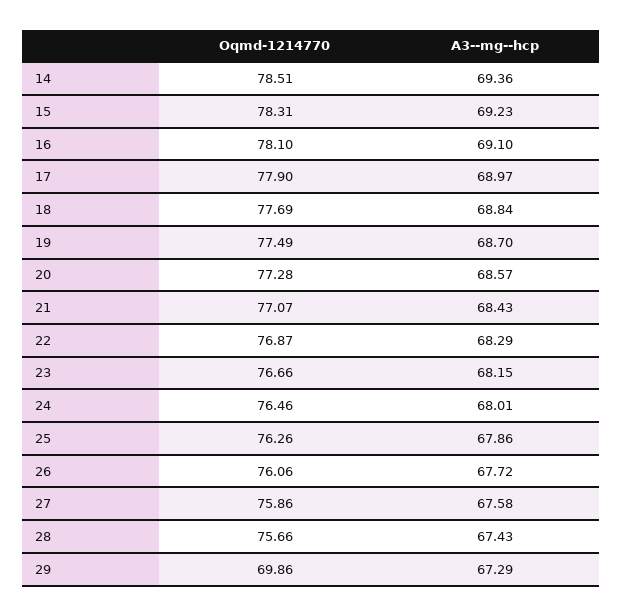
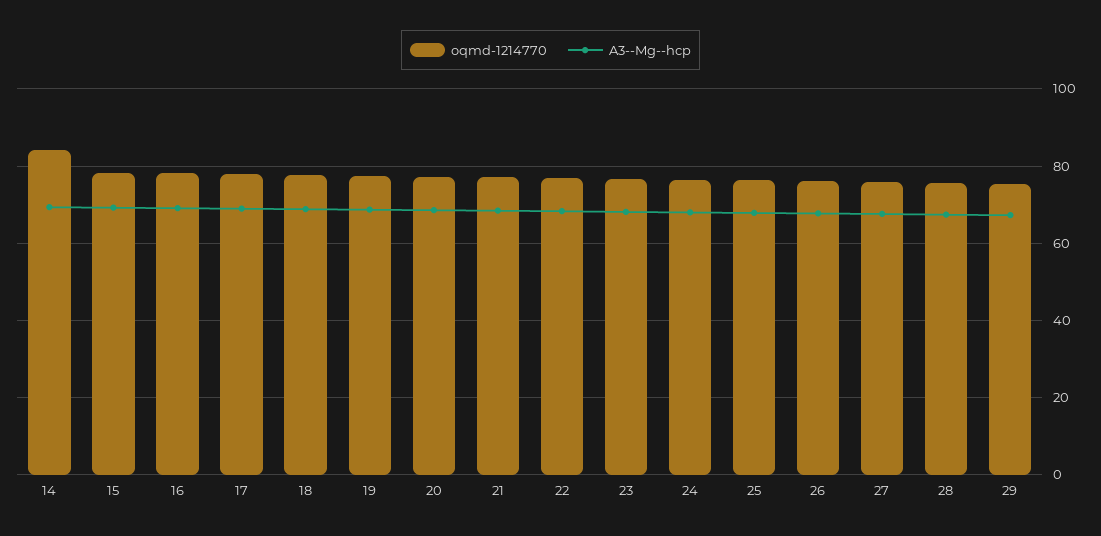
Oqmd-1214770, 14: 78.51 -> 84
Oqmd-1214770, 29: 69.86 -> 76

